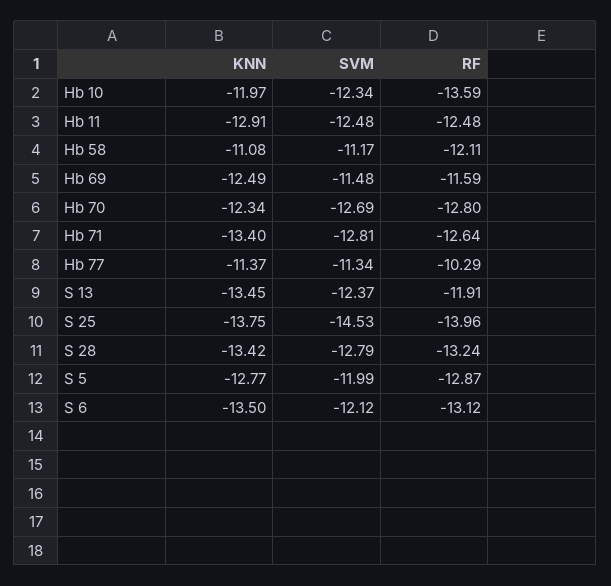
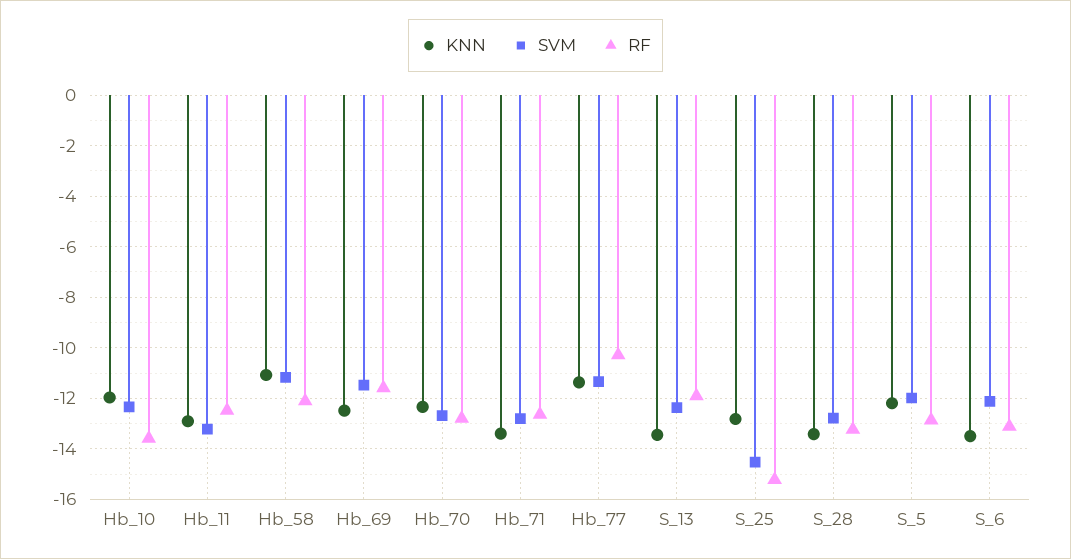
SVM, Hb 11: -12.48 -> -13.25
KNN, S 25: -13.75 -> -12.75
RF, S 25: -13.96 -> -15.25
KNN, S 5: -12.77 -> -12.25

